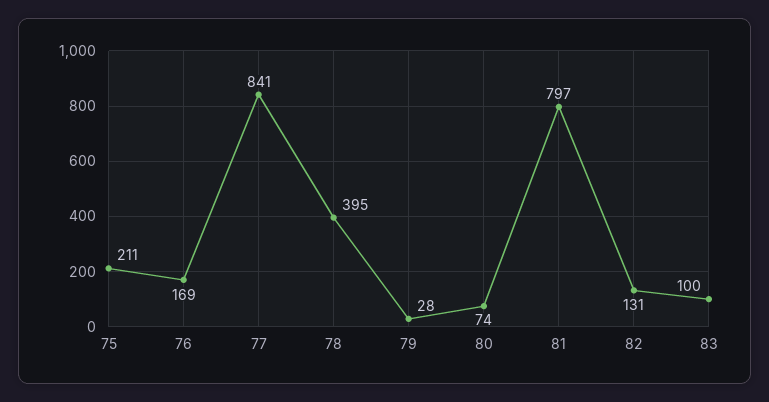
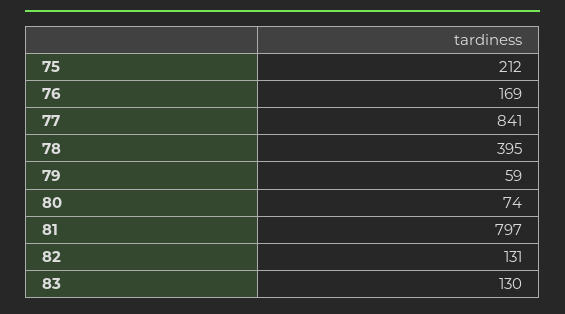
75: 211 -> 212
79: 28 -> 59
83: 100 -> 130

